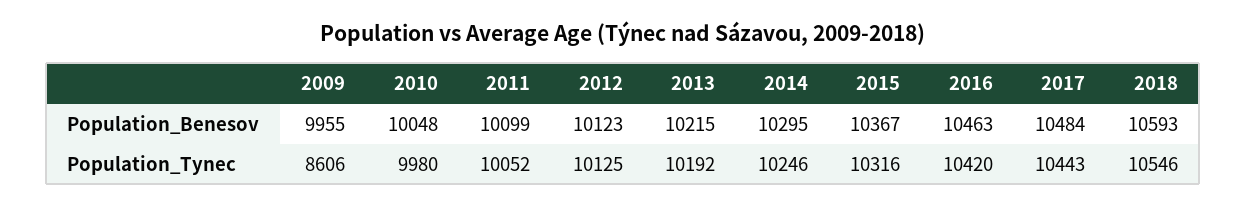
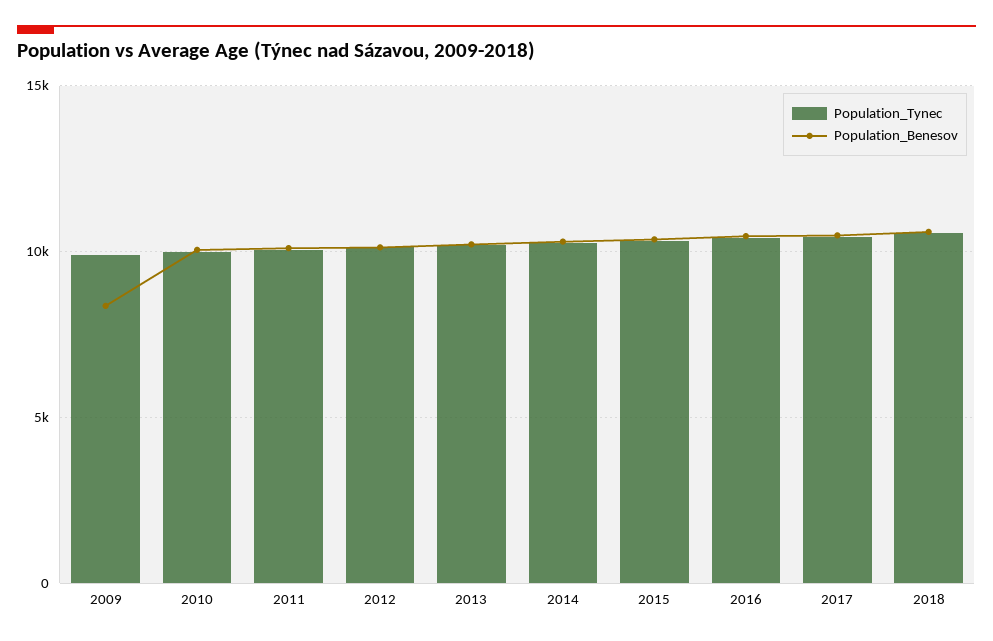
Population_Benesov, 2009: 9955 -> 8500
Population_Tynec, 2009: 8606 -> 10000

